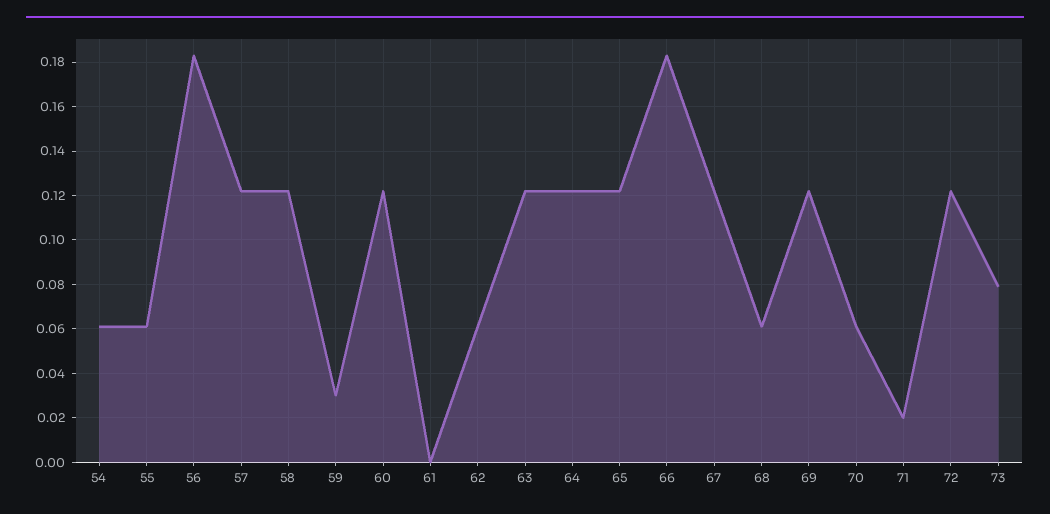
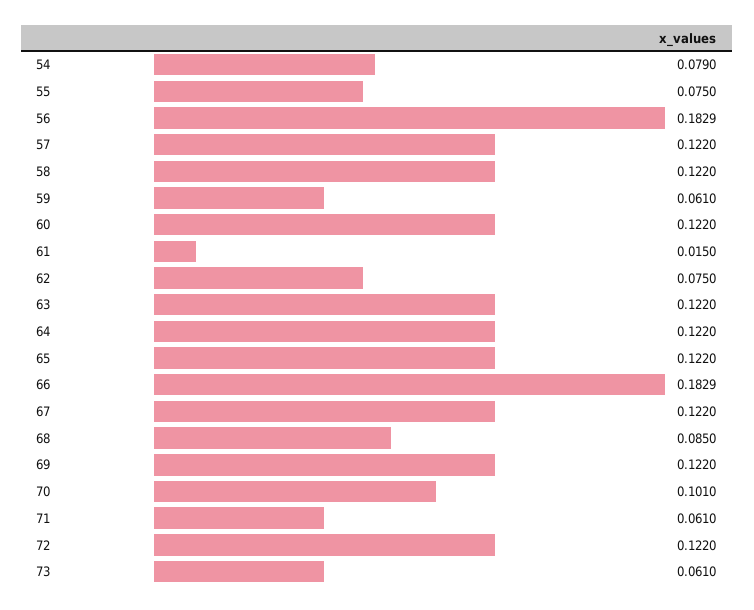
54: 0.06 -> 0.079
55: 0.06 -> 0.075
59: 0.03 -> 0.061
61: 0 -> 0.015
62: 0.06 -> 0.075
68: 0.06 -> 0.085
70: 0.06 -> 0.101
71: 0.02 -> 0.061
73: 0.08 -> 0.061

